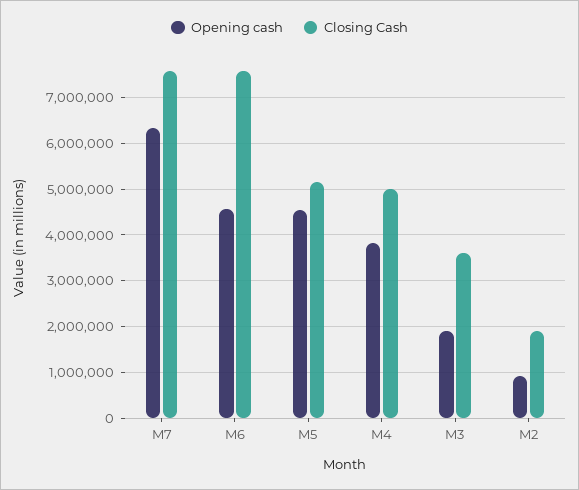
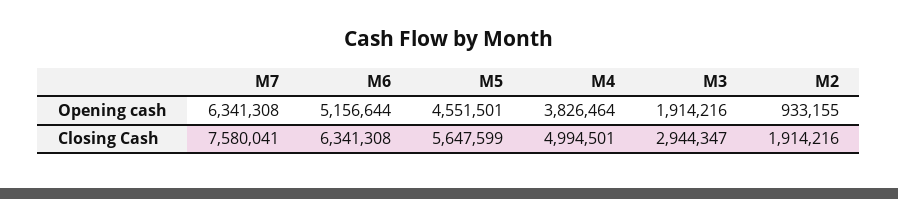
Opening cash, M6: 4600000 -> 5156644
Closing Cash, M6: 7600000 -> 6341308
Closing Cash, M5: 5200000 -> 5647599
Closing Cash, M3: 3600000 -> 2944347

